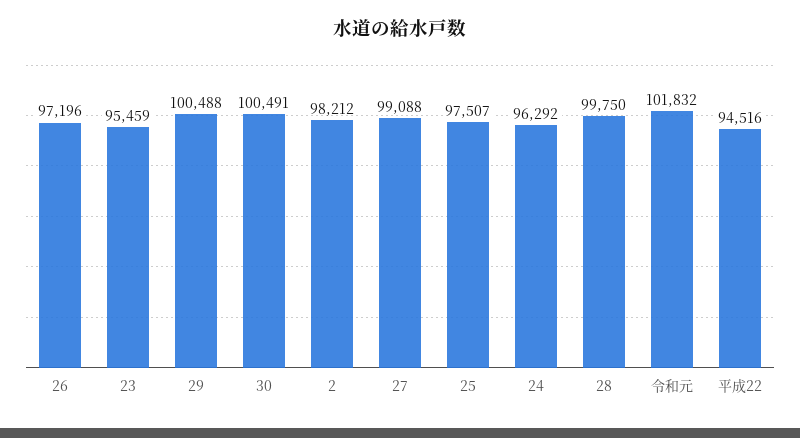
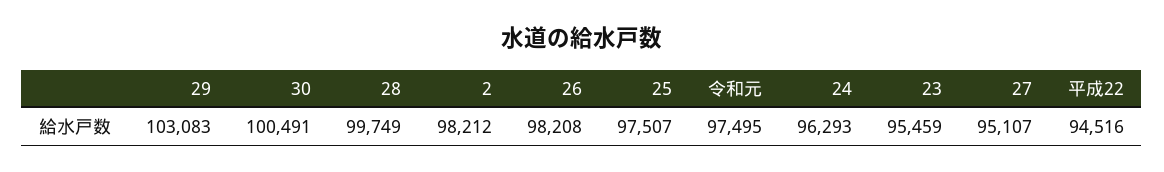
26: 97196 -> 98208
29: 100488 -> 103083
27: 99088 -> 95107
24: 96292 -> 96293
28: 99750 -> 99749
令和元: 101832 -> 97495

